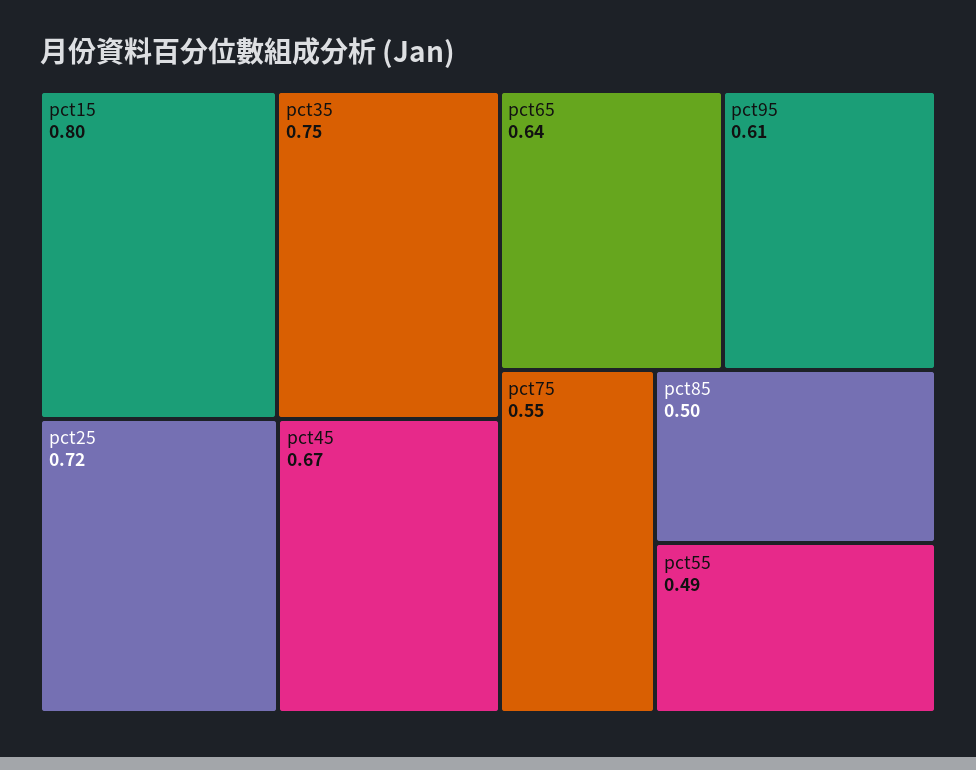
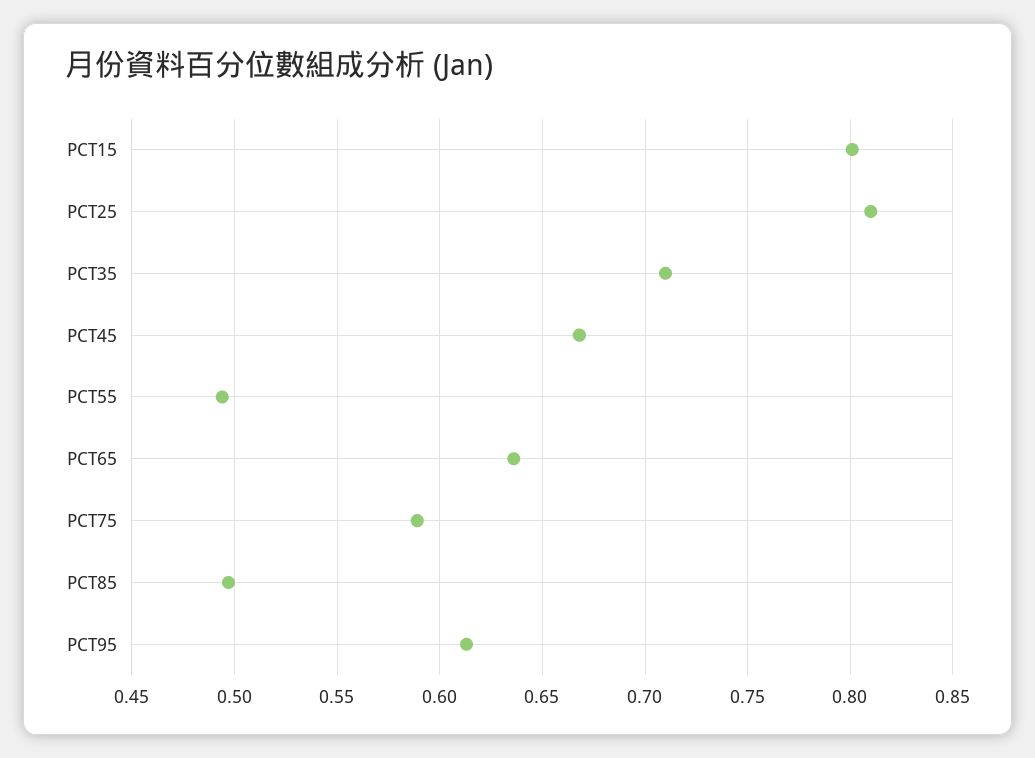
pct35: 0.75 -> 0.71
pct25: 0.72 -> 0.81
pct75: 0.55 -> 0.59

